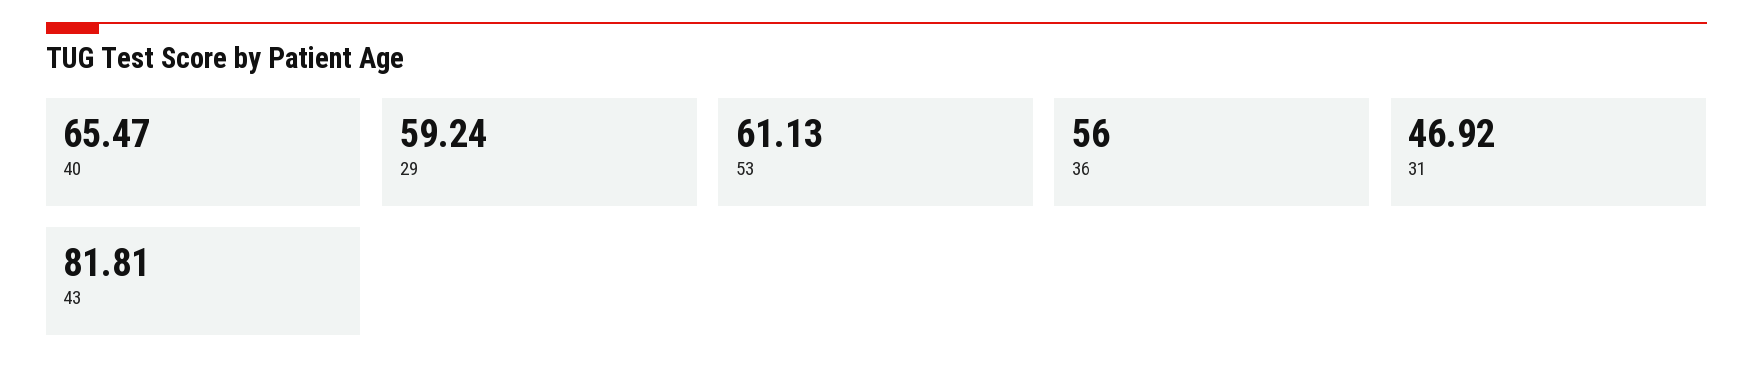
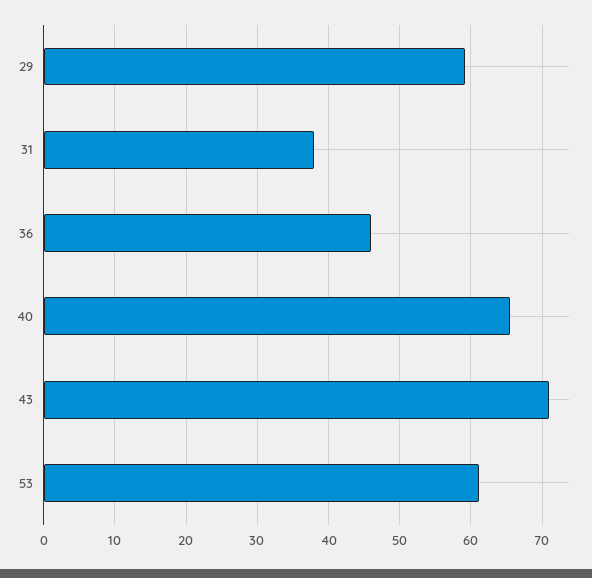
36: 56 -> 46
31: 46.92 -> 38
43: 81.81 -> 71

